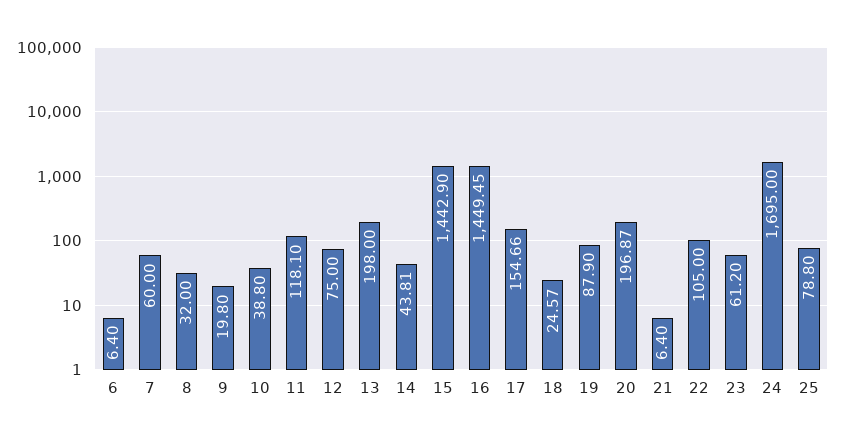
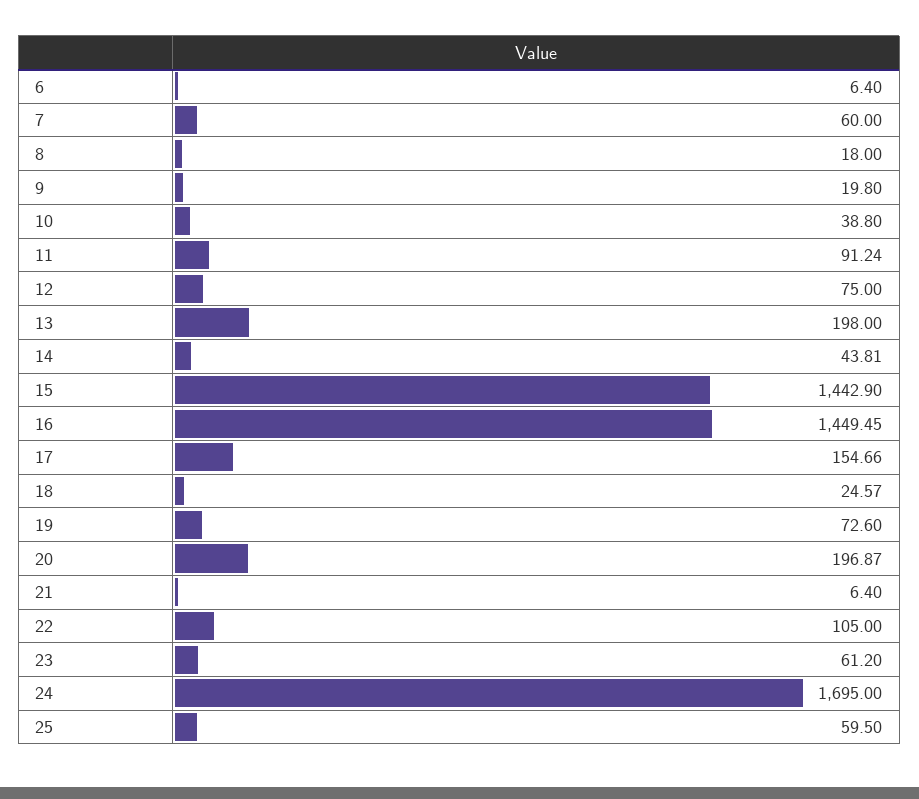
8: 32 -> 18
11: 118.1 -> 91.24
19: 87.9 -> 72.6
25: 78.8 -> 59.5

